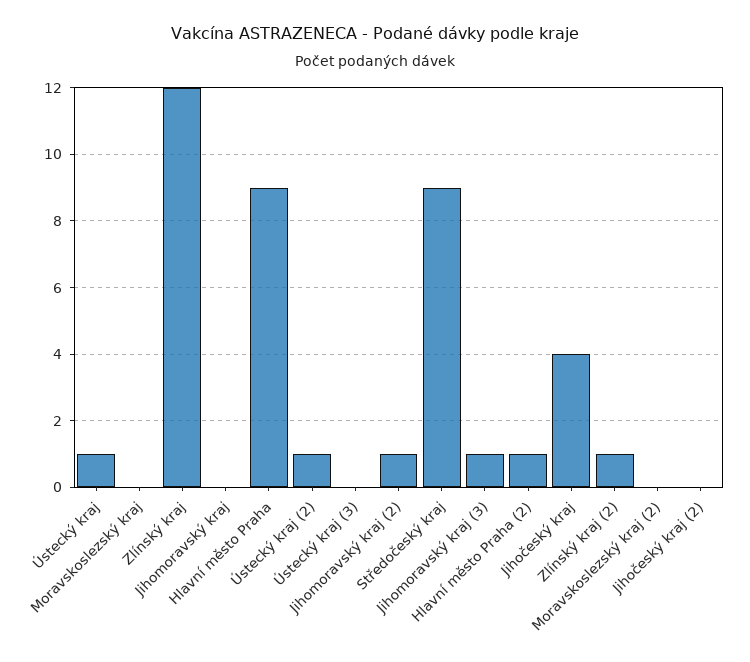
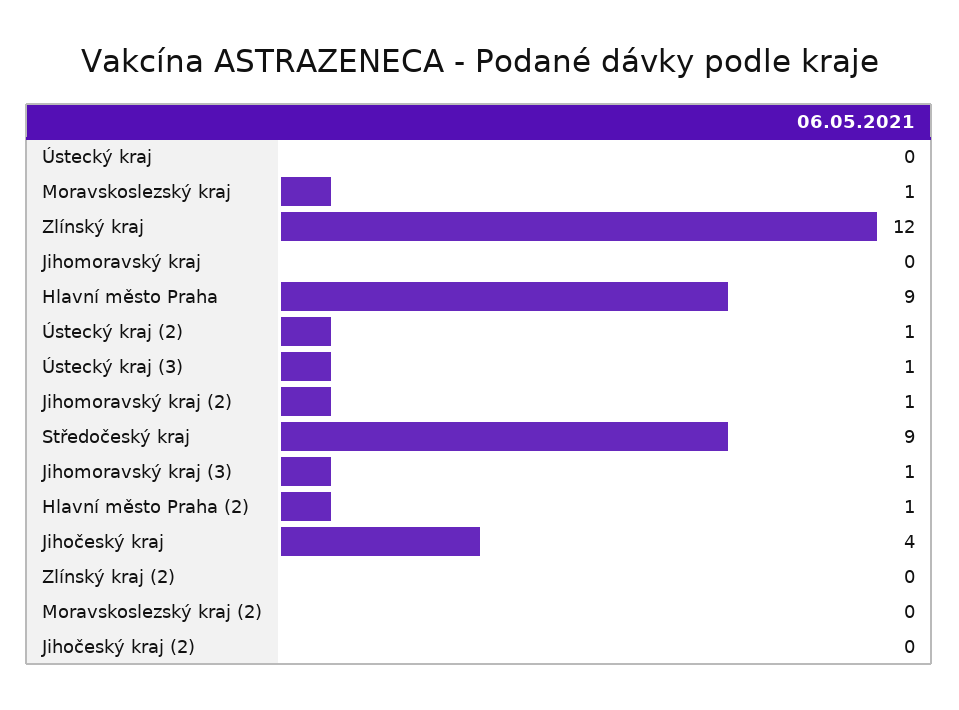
Ústecký kraj: 1 -> 0
Moravskoslezský kraj: 0 -> 1
Ústecký kraj (3): 0 -> 1
Zlínský kraj (2): 1 -> 0

